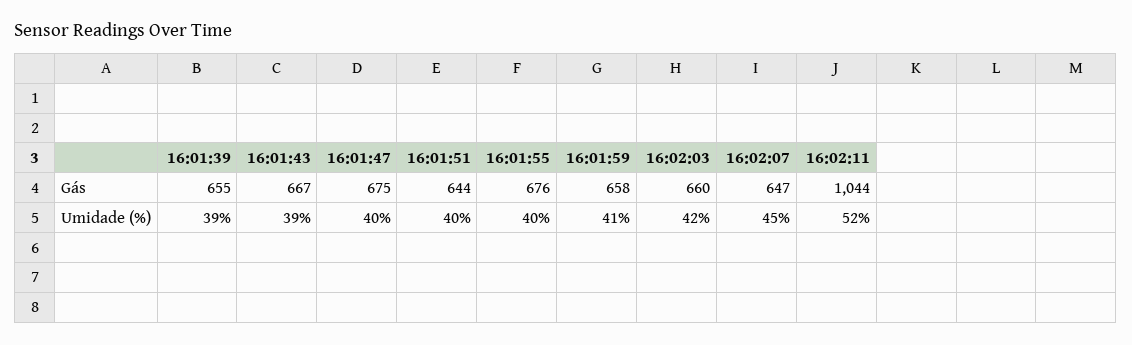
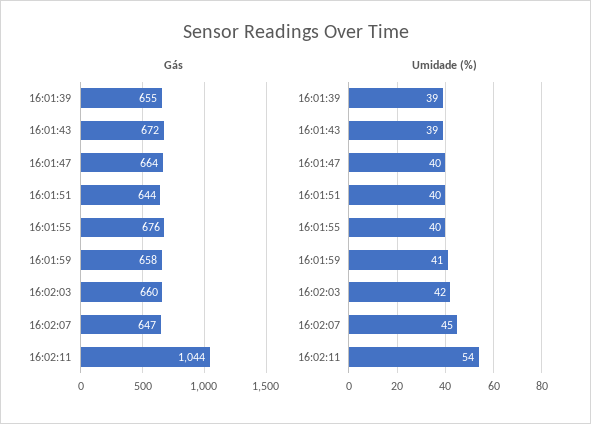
Gás, 16:01:43: 667 -> 672
Gás, 16:01:47: 675 -> 664
Umidade (%), 16:02:11: 52 -> 54

